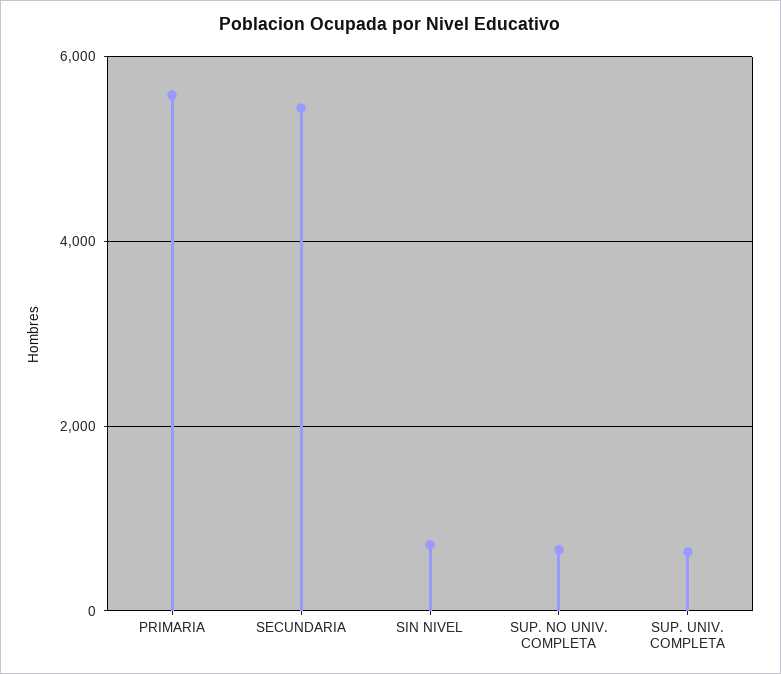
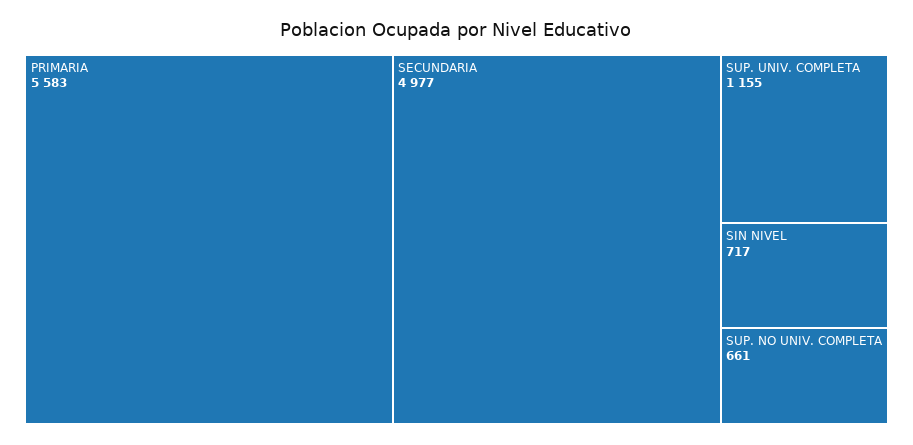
SECUNDARIA: 5400 -> 4977
SUP. UNIV. COMPLETA: 600 -> 1155

